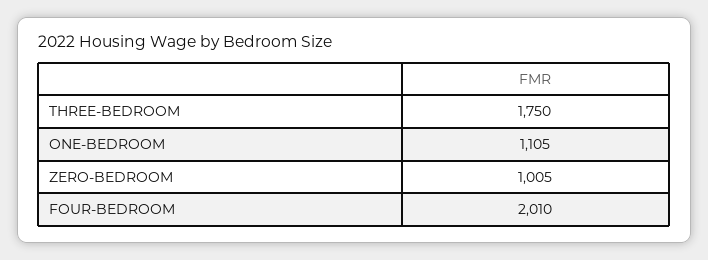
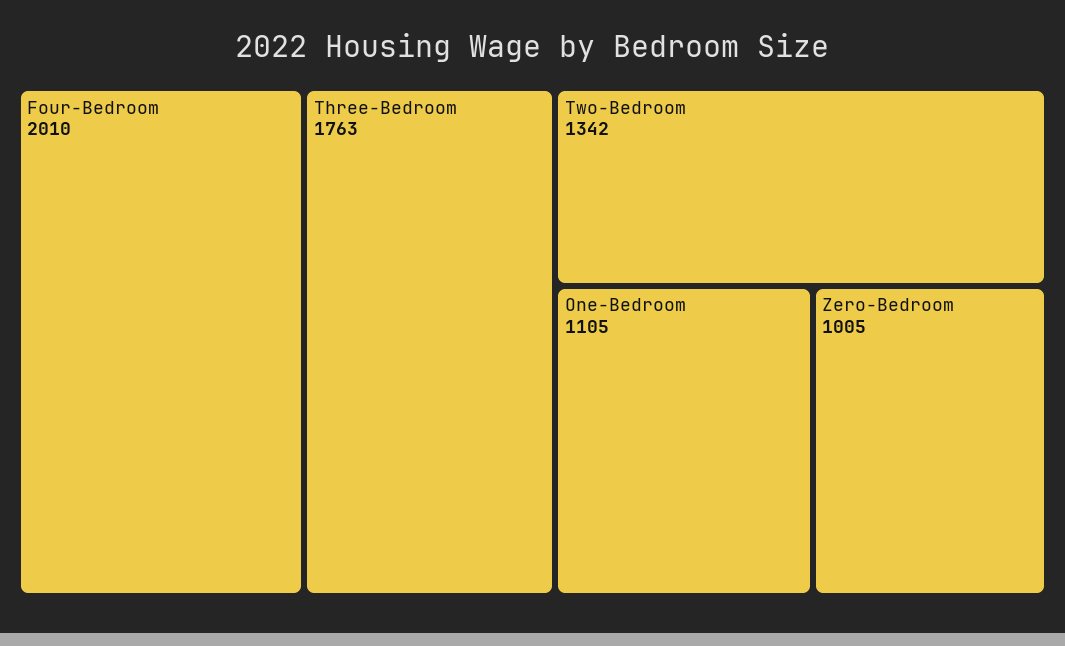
THREE-BEDROOM: 1750 -> 1763
Two-Bedroom: none -> 1342

